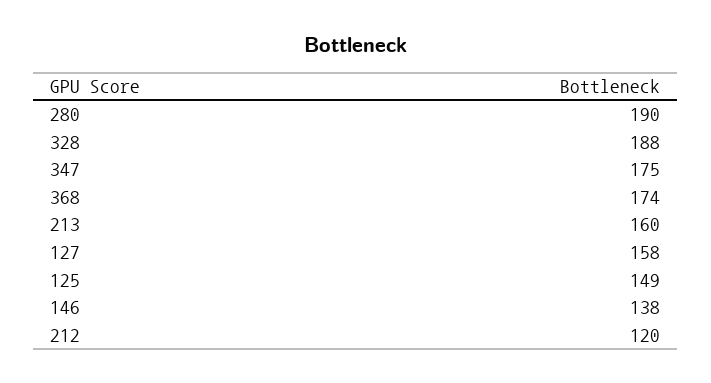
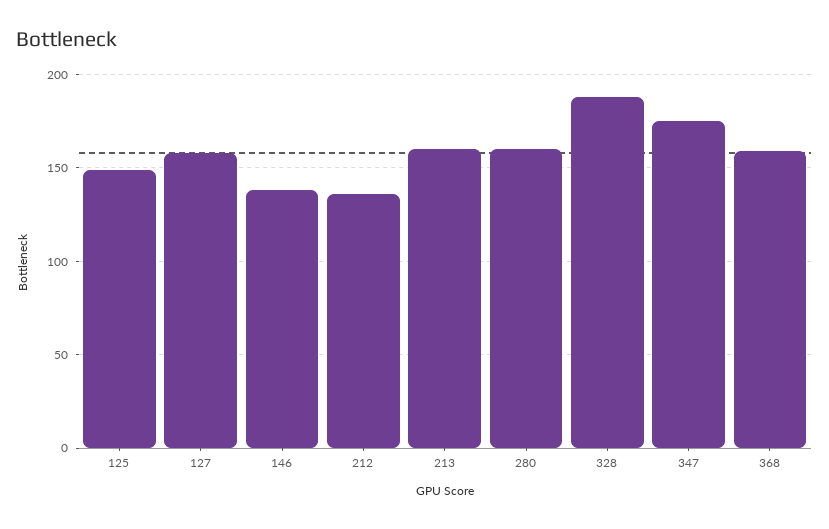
280: 190 -> 160
368: 174 -> 160
212: 120 -> 135

